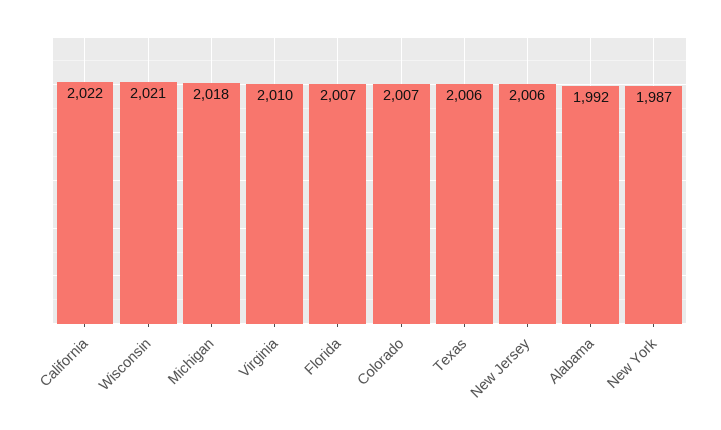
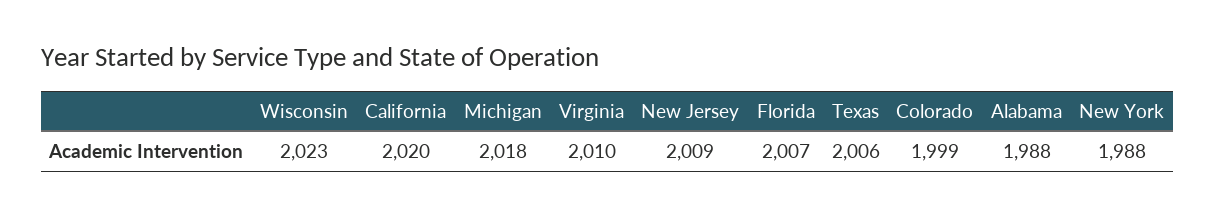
California: 2022 -> 2020
Wisconsin: 2021 -> 2023
Colorado: 2007 -> 1999
New Jersey: 2006 -> 2009
Alabama: 1992 -> 1988
New York: 1987 -> 1988

